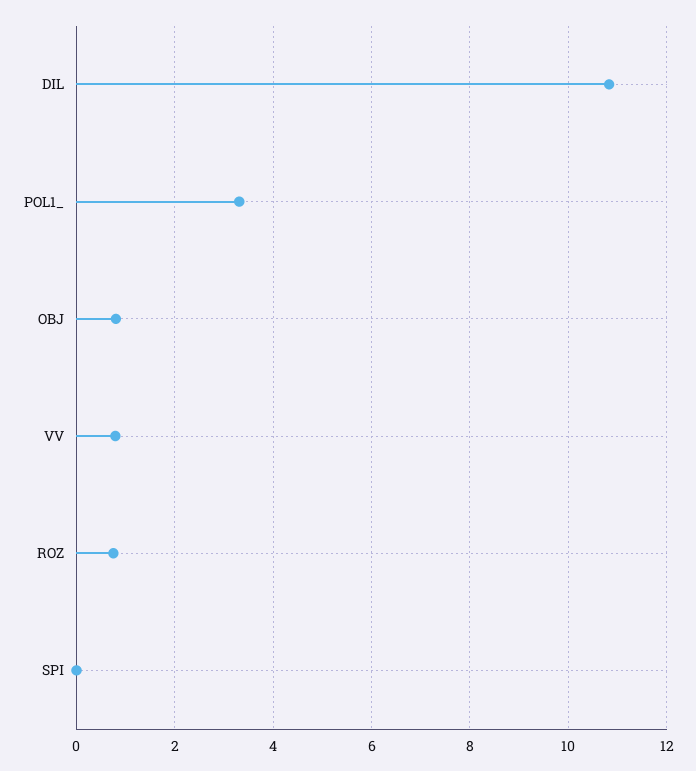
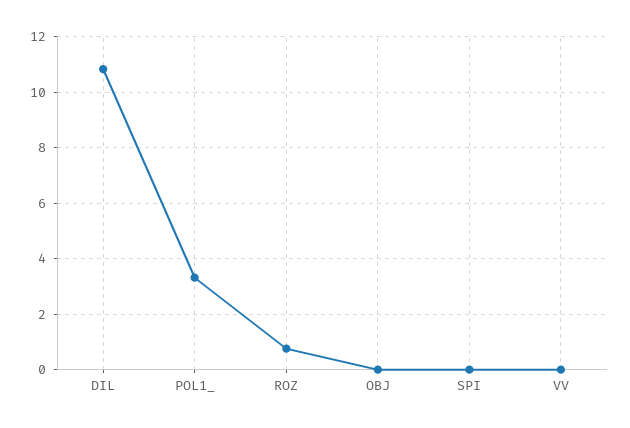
OBJ: 0.8 -> 0
VV: 0.8 -> 0

